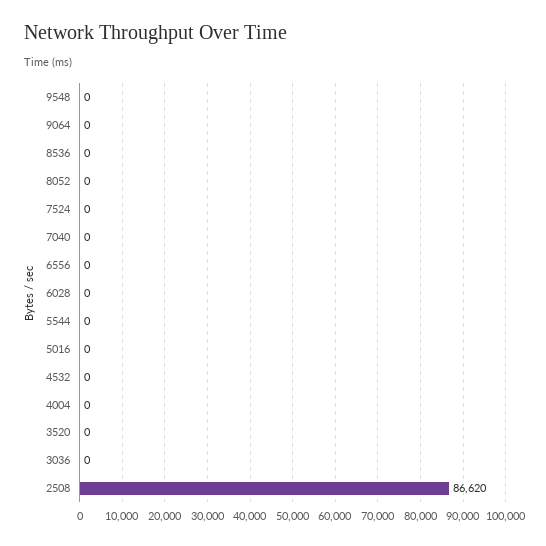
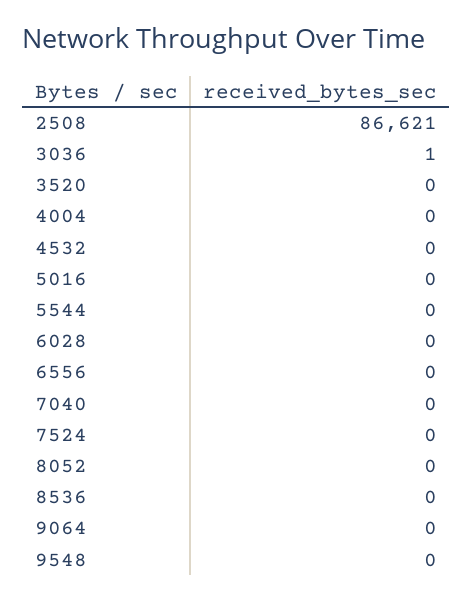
3036: 0 -> 1
2508: 86620 -> 86621

